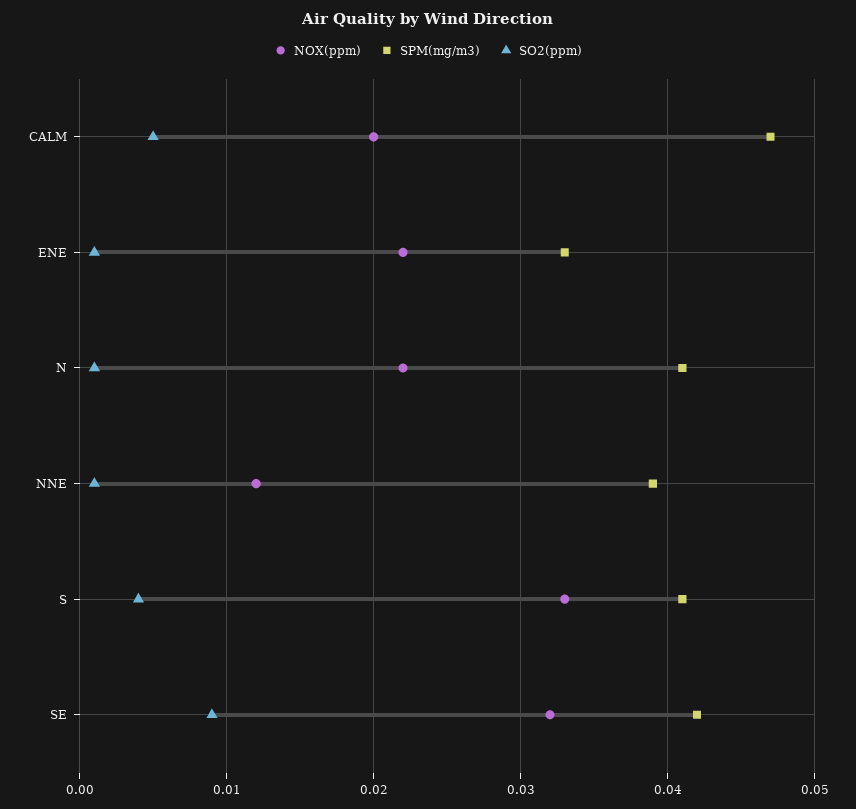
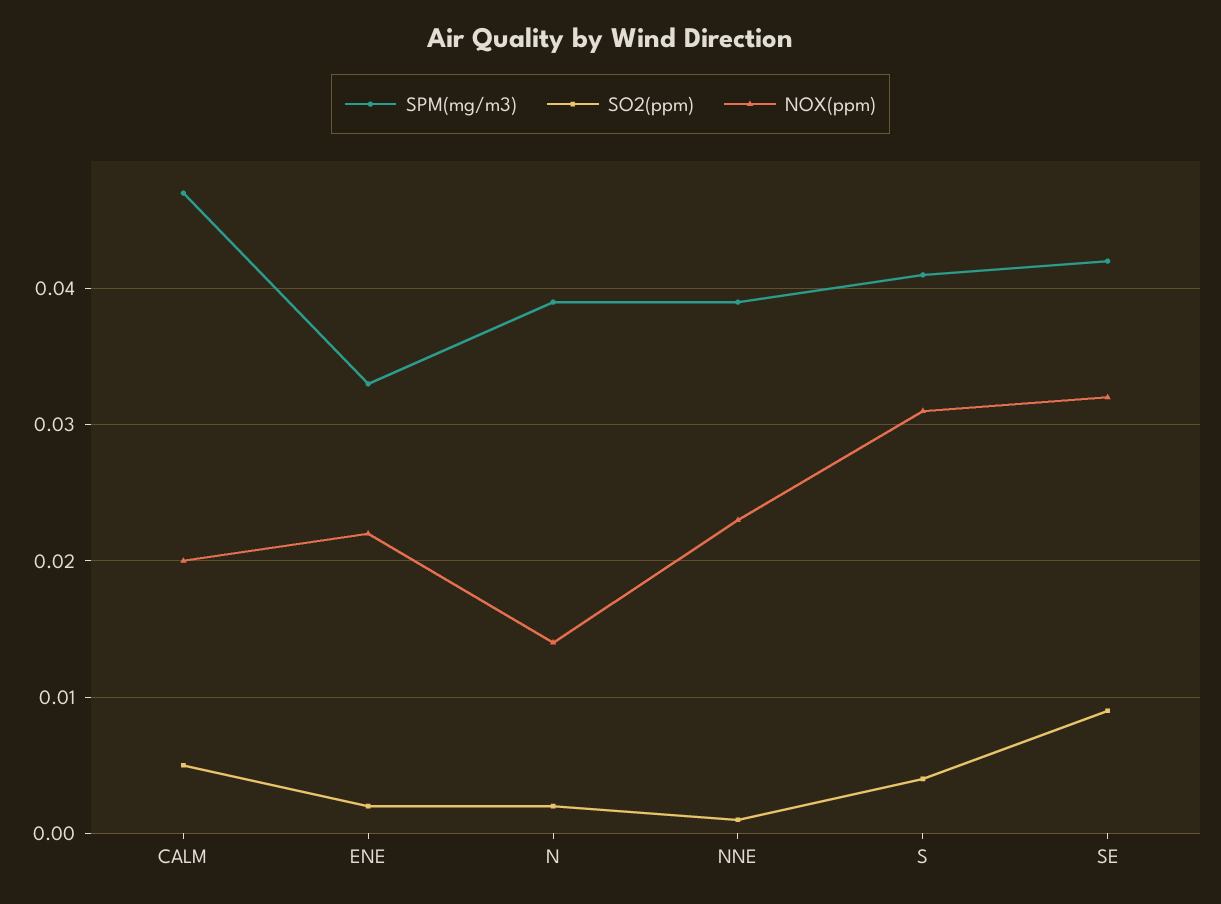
SO2(ppm), ENE: 0.001 -> 0.002
NOX(ppm), N: 0.022 -> 0.014
SPM(mg/m3), N: 0.041 -> 0.039
SO2(ppm), N: 0.001 -> 0.002
NOX(ppm), NNE: 0.012 -> 0.023
NOX(ppm), S: 0.033 -> 0.031

